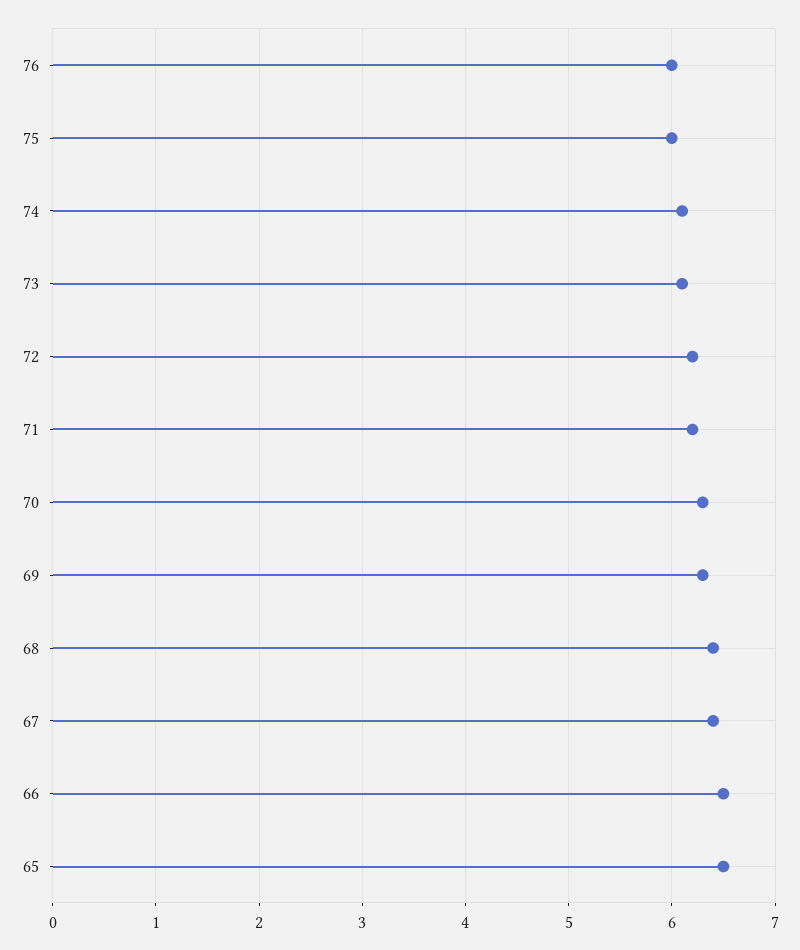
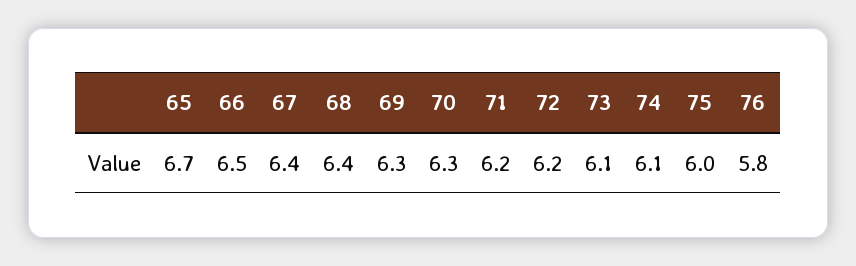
76: 6 -> 5.8
65: 6.5 -> 6.7

